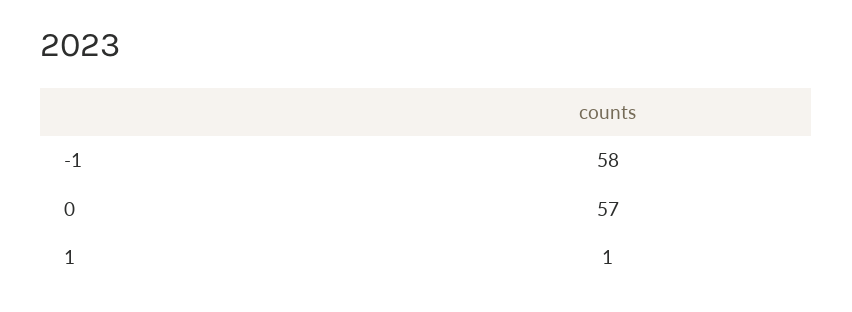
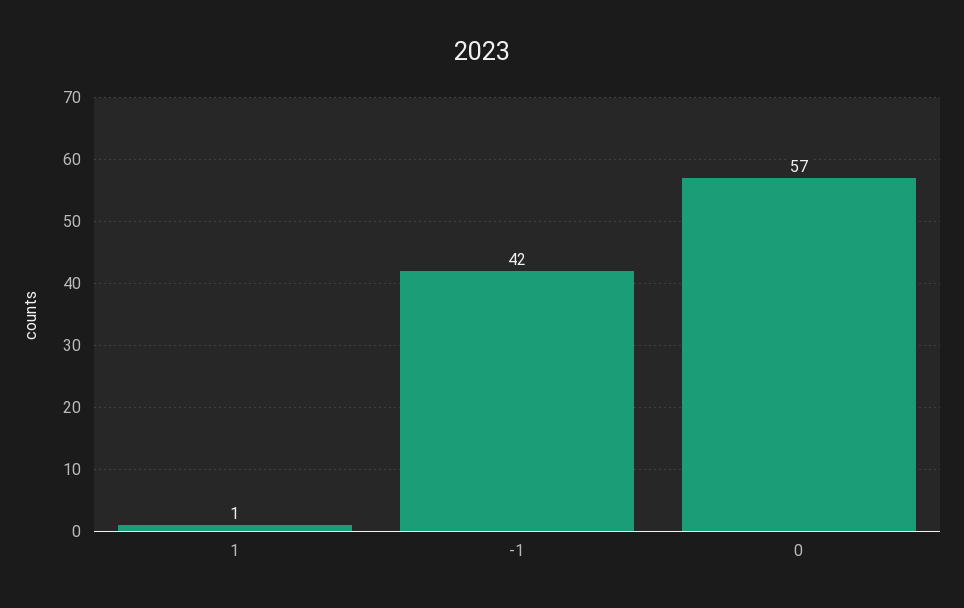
-1: 58 -> 42

